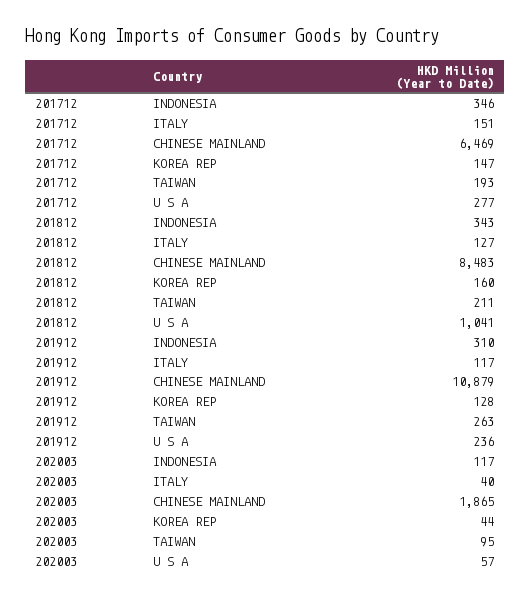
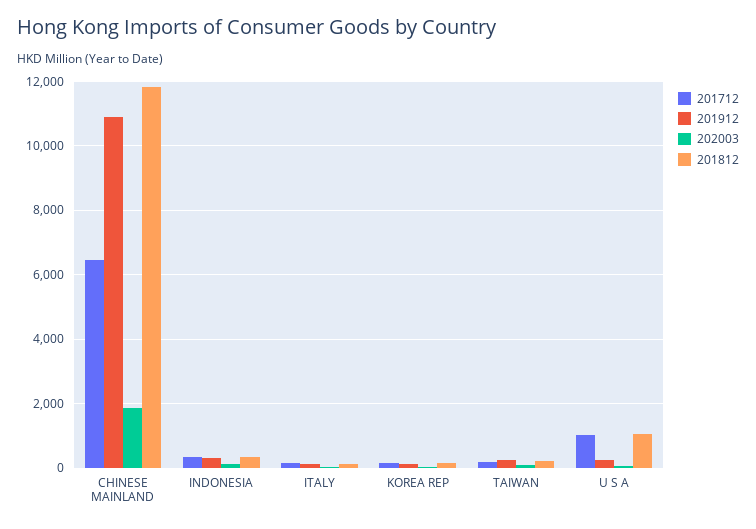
201712, U S A: 277 -> 1000
201812, CHINESE MAINLAND: 8483 -> 11800

